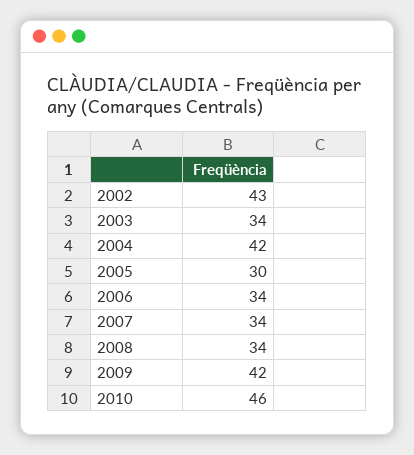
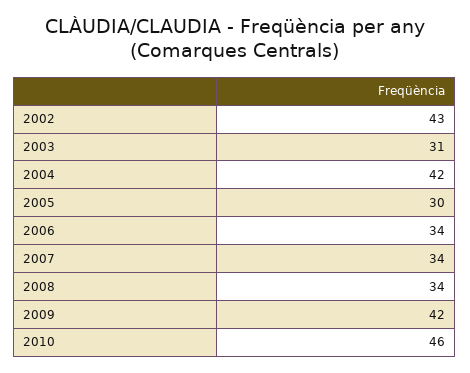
2003: 34 -> 31

